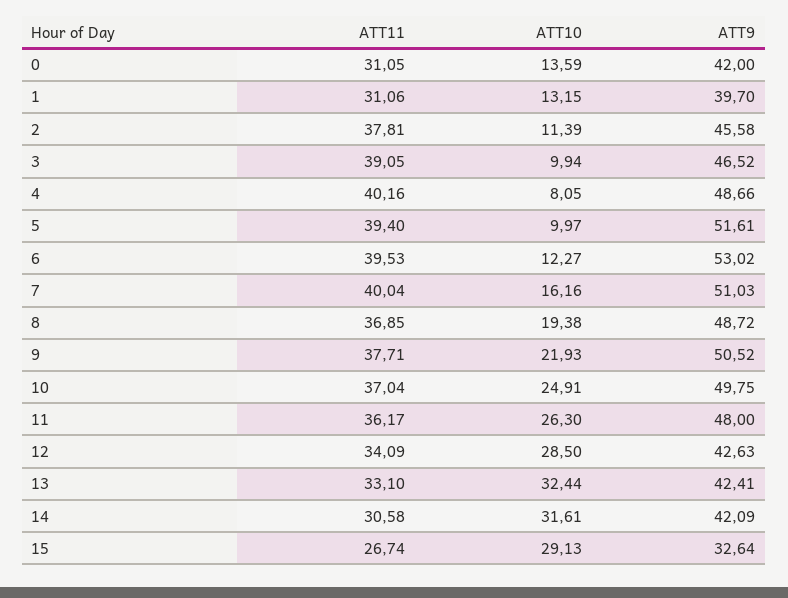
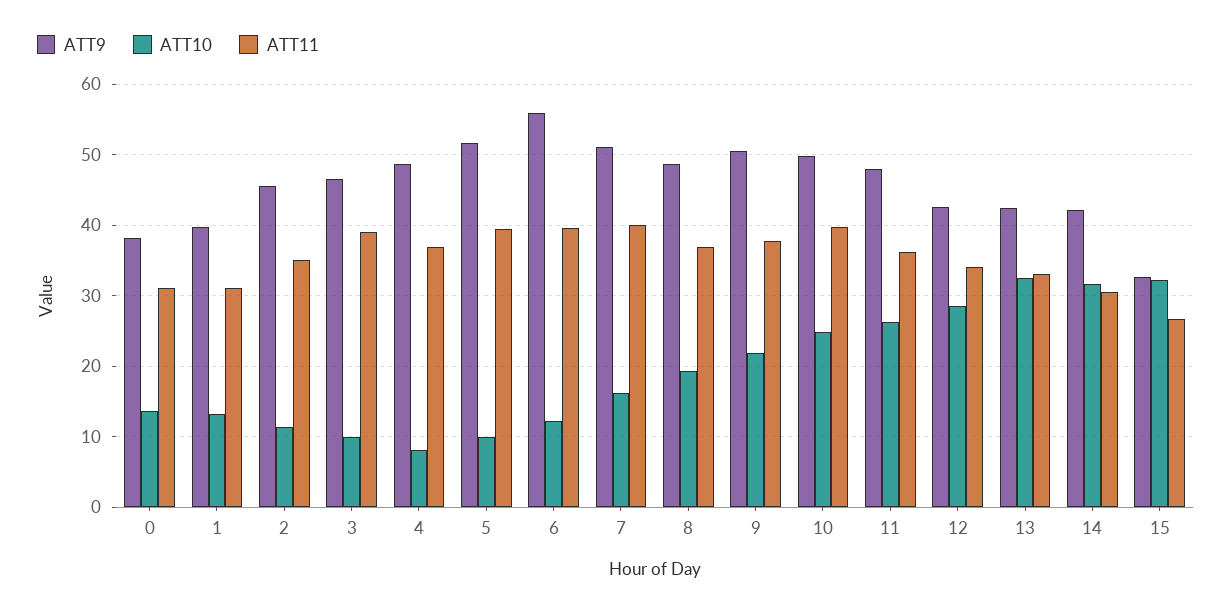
ATT9, 0: 42 -> 38
ATT11, 2: 37.81 -> 35
ATT11, 4: 40.16 -> 37
ATT9, 6: 53.02 -> 56
ATT11, 10: 37.04 -> 40
ATT10, 15: 29.13 -> 32

